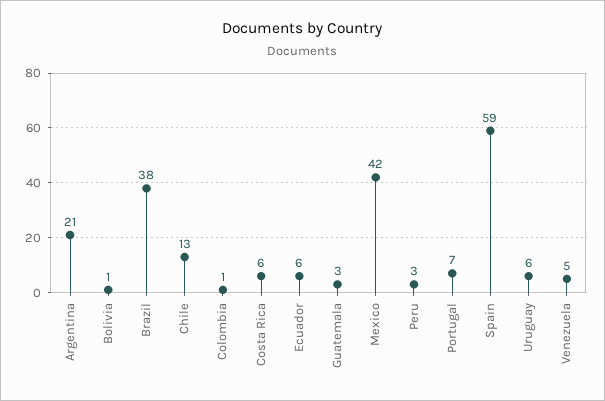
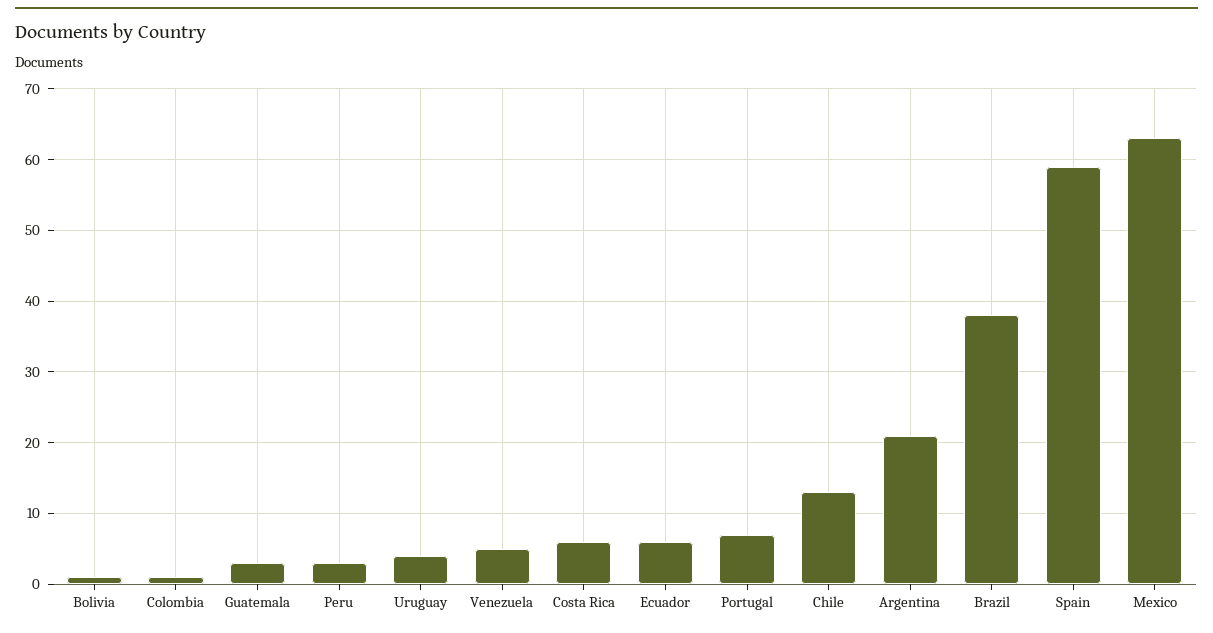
Mexico: 42 -> 63
Uruguay: 6 -> 4

